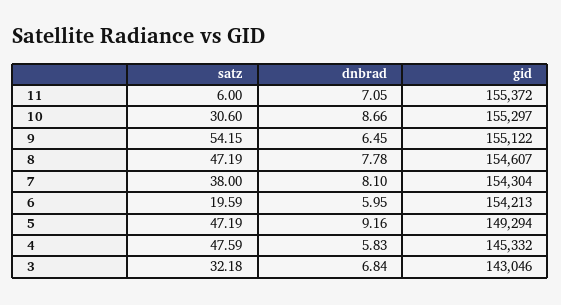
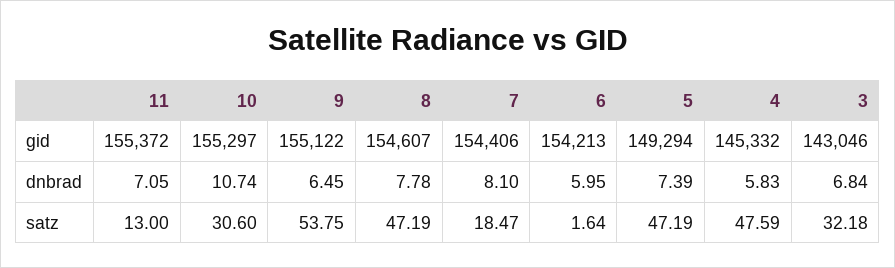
satz, 11: 6 -> 13
dnbrad, 10: 8.66 -> 10.74
satz, 9: 54.15 -> 53.75
satz, 7: 38 -> 18.47
gid, 7: 154304 -> 154406
satz, 6: 19.59 -> 1.64
dnbrad, 5: 9.16 -> 7.39

